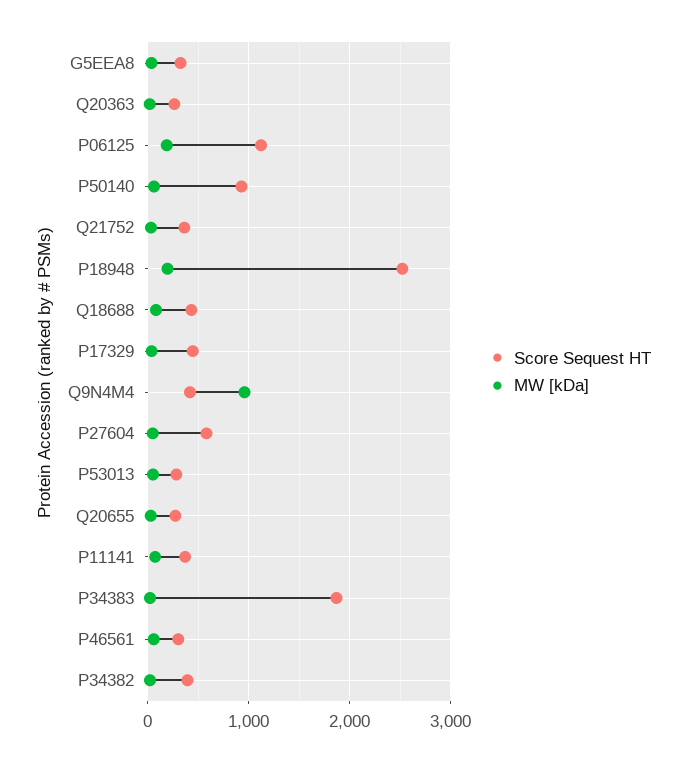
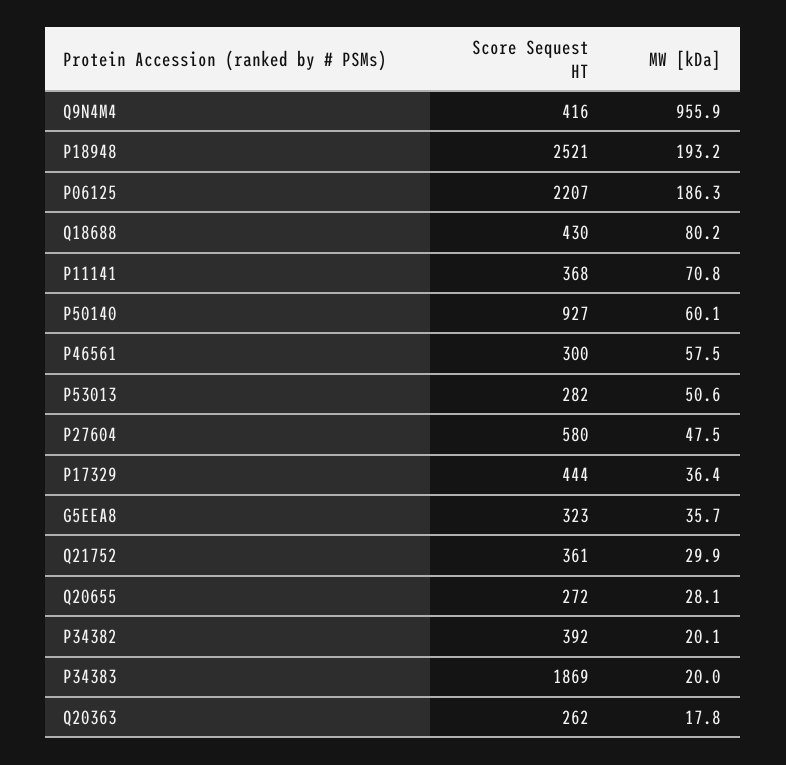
Score Sequest HT, P06125: 1100 -> 2207

